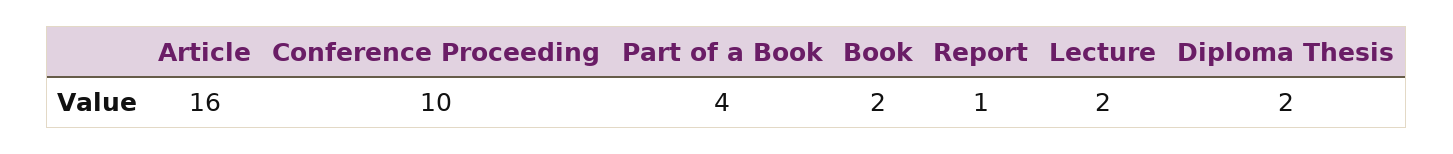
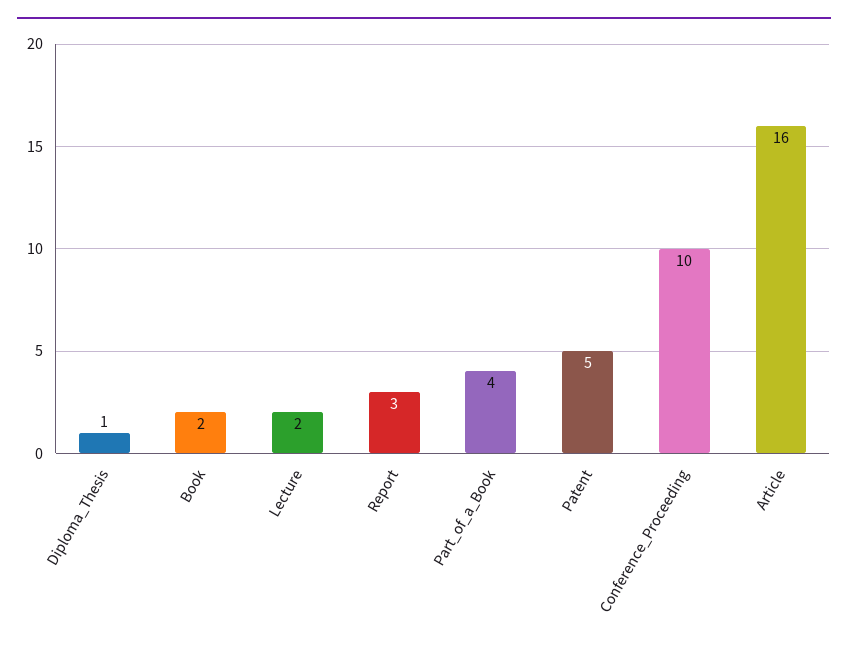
Report: 1 -> 3
Diploma Thesis: 2 -> 1
Patent: none -> 5

